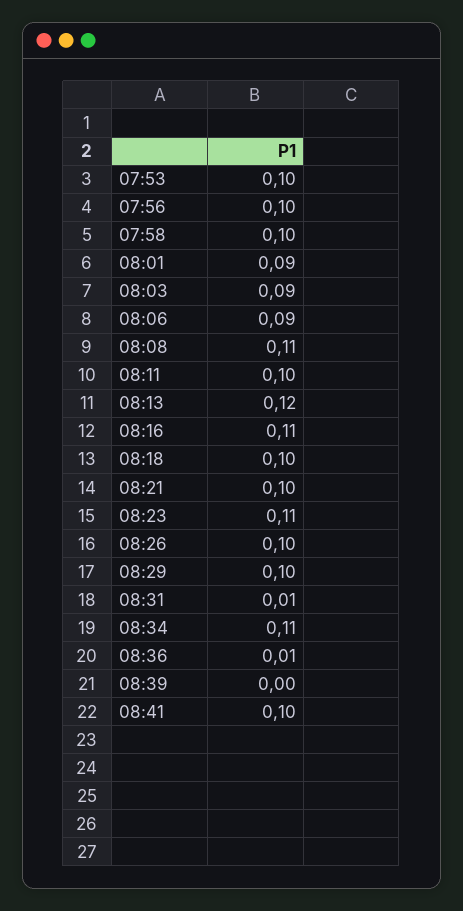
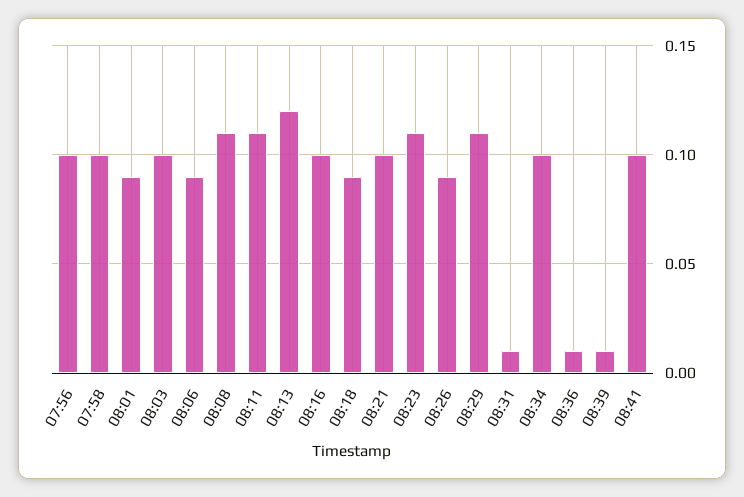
07:53: 0.1 -> none
08:03: 0.09 -> 0.1
08:11: 0.1 -> 0.11
08:16: 0.11 -> 0.1
08:18: 0.1 -> 0.09
08:26: 0.1 -> 0.09
08:29: 0.1 -> 0.11
08:34: 0.11 -> 0.1
08:39: 0 -> 0.01

